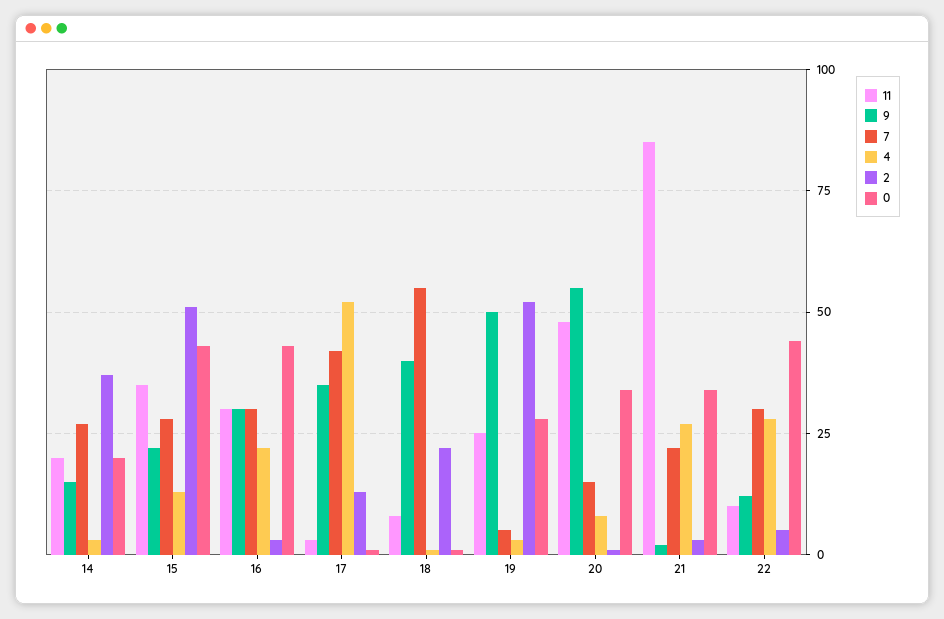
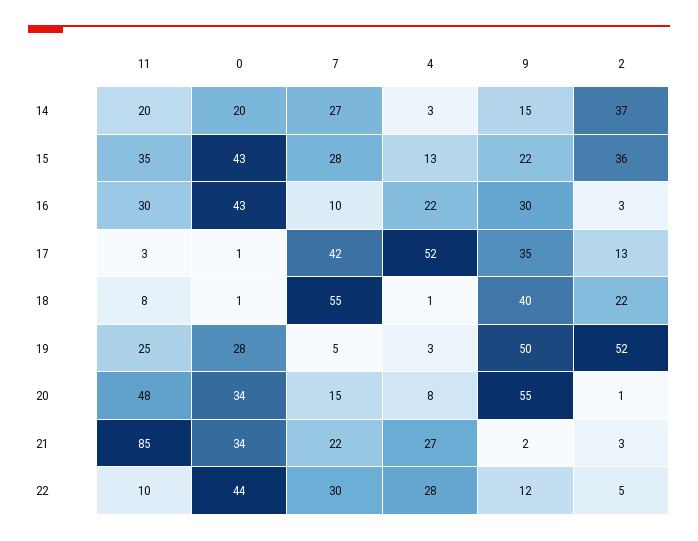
2, 15: 50 -> 36
7, 16: 30 -> 10

